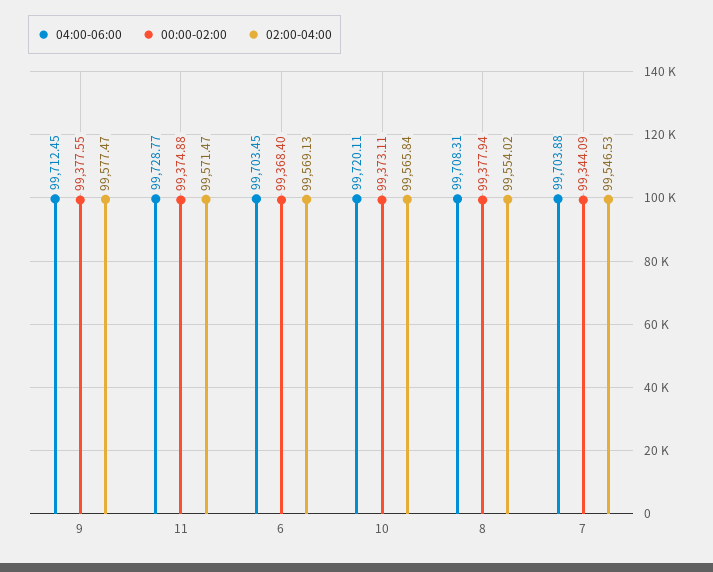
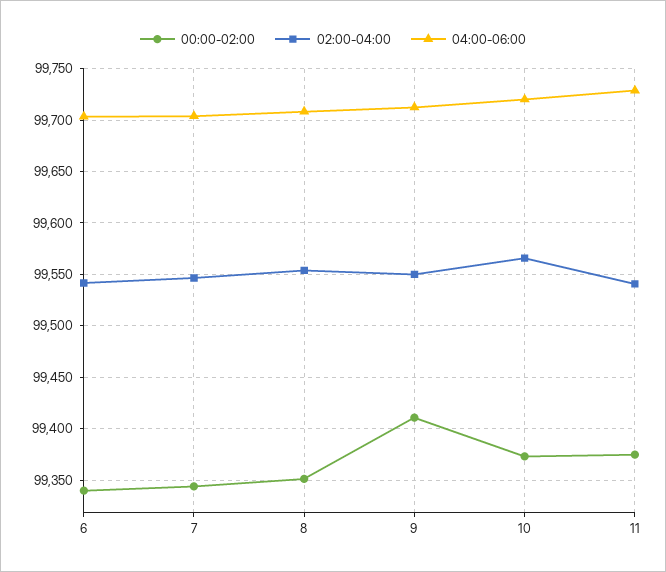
00:00-02:00, 9: 99377.55 -> 99410
02:00-04:00, 9: 99577.47 -> 99550
02:00-04:00, 11: 99571.47 -> 99540
00:00-02:00, 6: 99368.4 -> 99340
02:00-04:00, 6: 99569.13 -> 99540
00:00-02:00, 8: 99377.94 -> 99350

